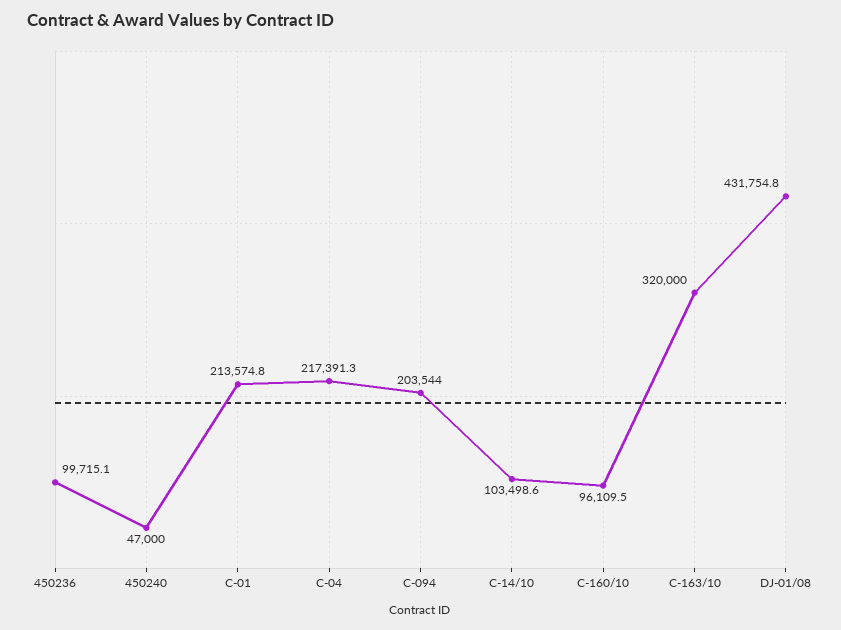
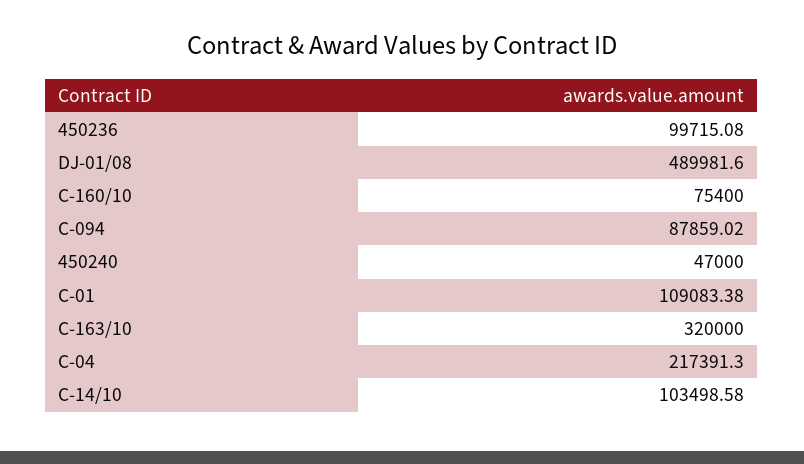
C-01: 213574.8 -> 109083.38
C-094: 203544 -> 87859.02
C-160/10: 96109.5 -> 75400
DJ-01/08: 431754.8 -> 489981.6

